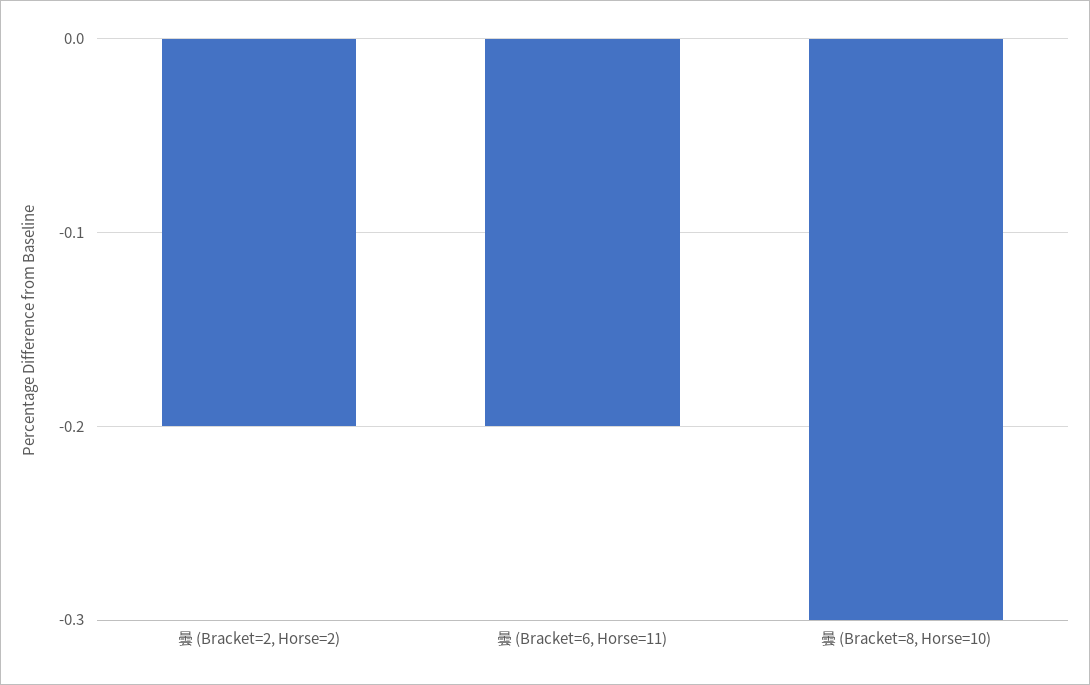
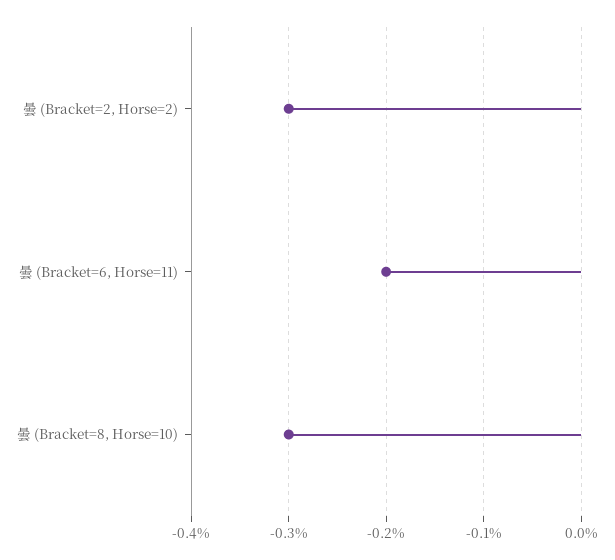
曇 (Bracket=2, Horse=2): -0.2 -> -0.3

